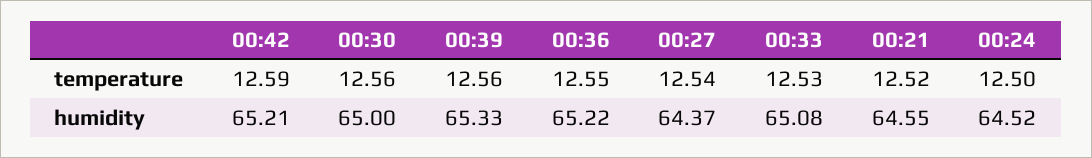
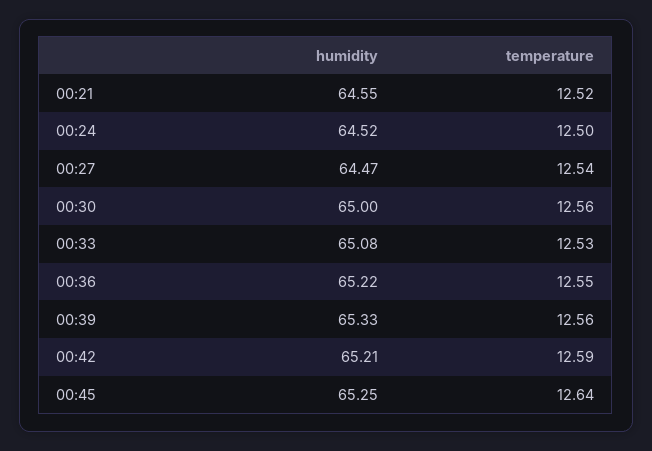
00:27, humidity: 64.37 -> 64.47
00:45, humidity: none -> 65.25
00:45, temperature: none -> 12.64

